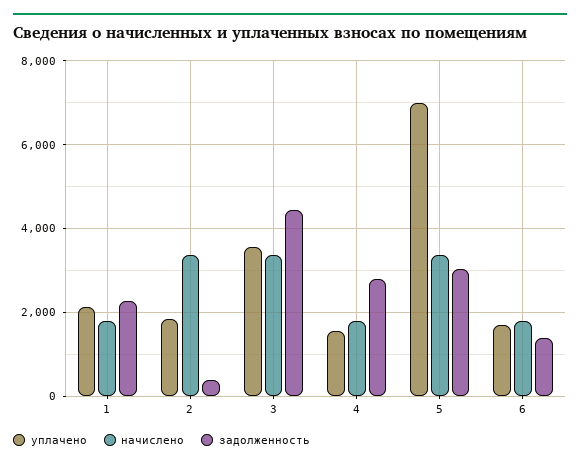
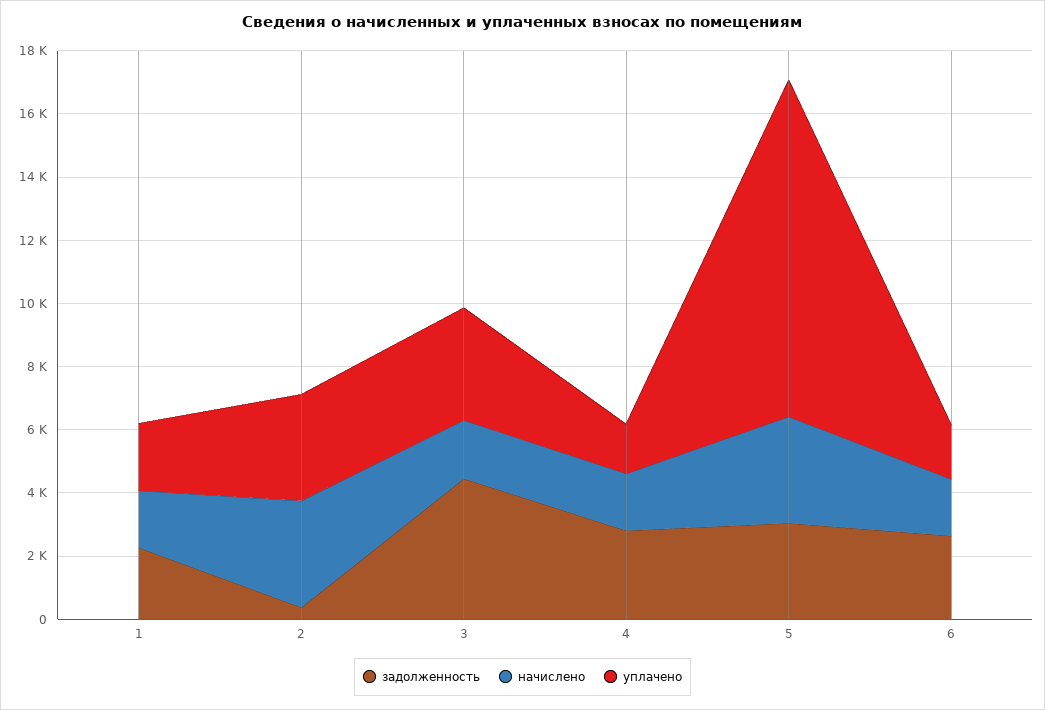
уплачено, 2: 1800 -> 3500
начислено, 3: 3400 -> 2000
уплачено, 5: 7000 -> 10500
задолженность, 6: 1400 -> 2500

